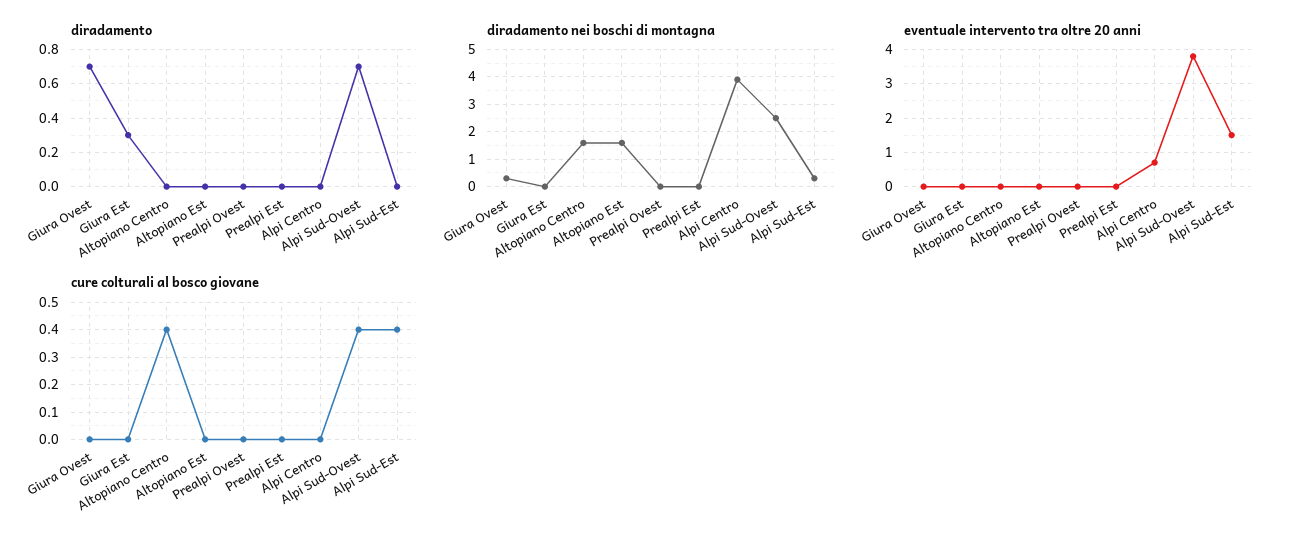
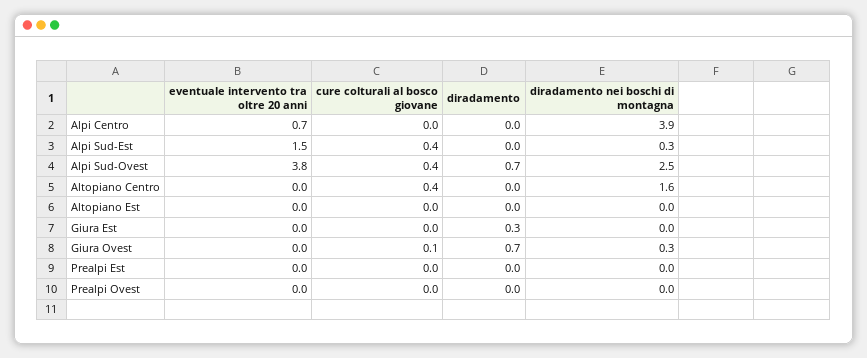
diradamento nei boschi di montagna, Altopiano Est: 1.5 -> 0
cure colturali al bosco giovane, Giura Ovest: 0 -> 0.1

